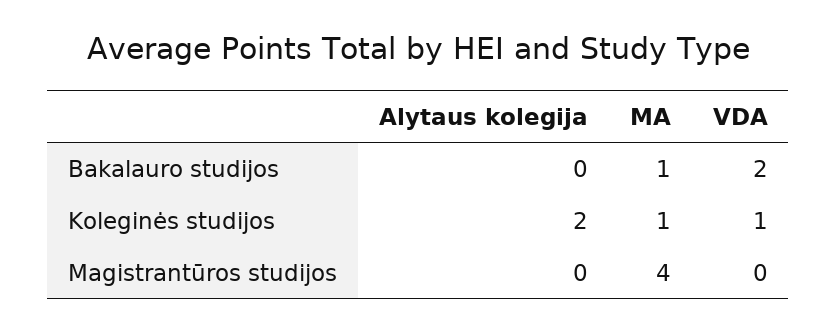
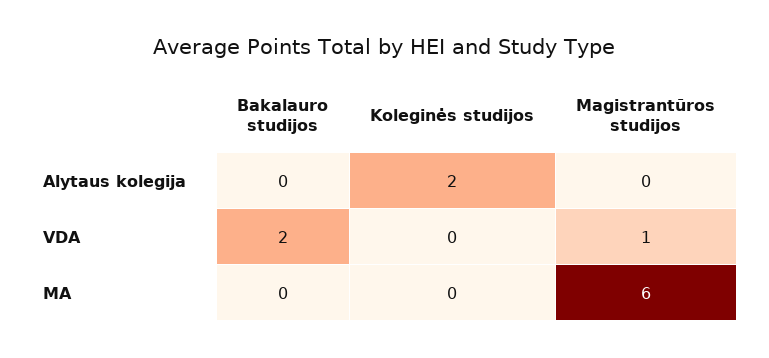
MA, Bakalauro studijos: 1 -> 0
MA, Koleginės studijos: 1 -> 0
VDA, Koleginės studijos: 1 -> 0
MA, Magistrantūros studijos: 4 -> 6
VDA, Magistrantūros studijos: 0 -> 1

